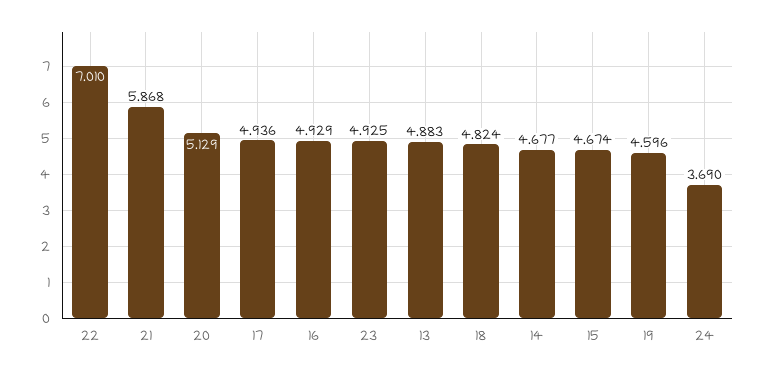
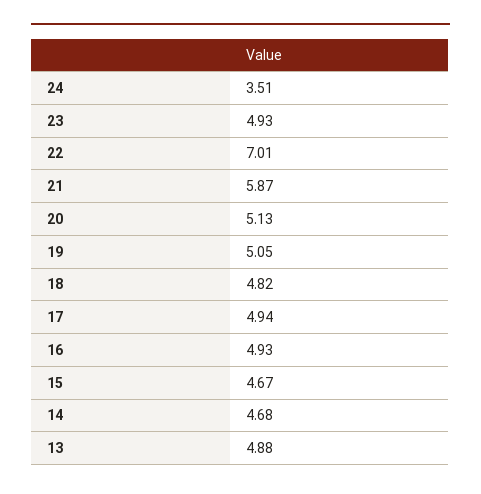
19: 4.596 -> 5.05
24: 3.69 -> 3.51

